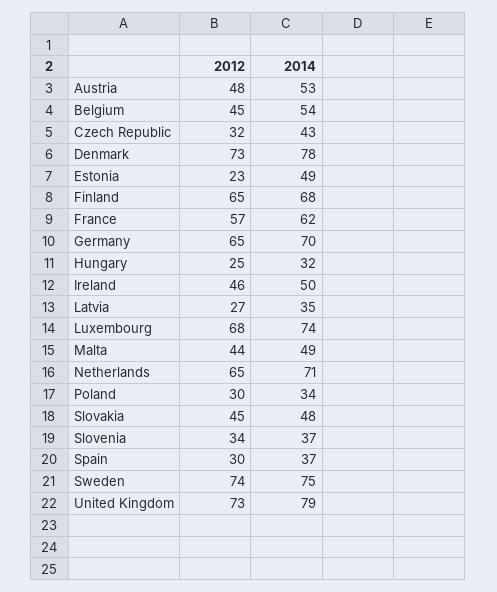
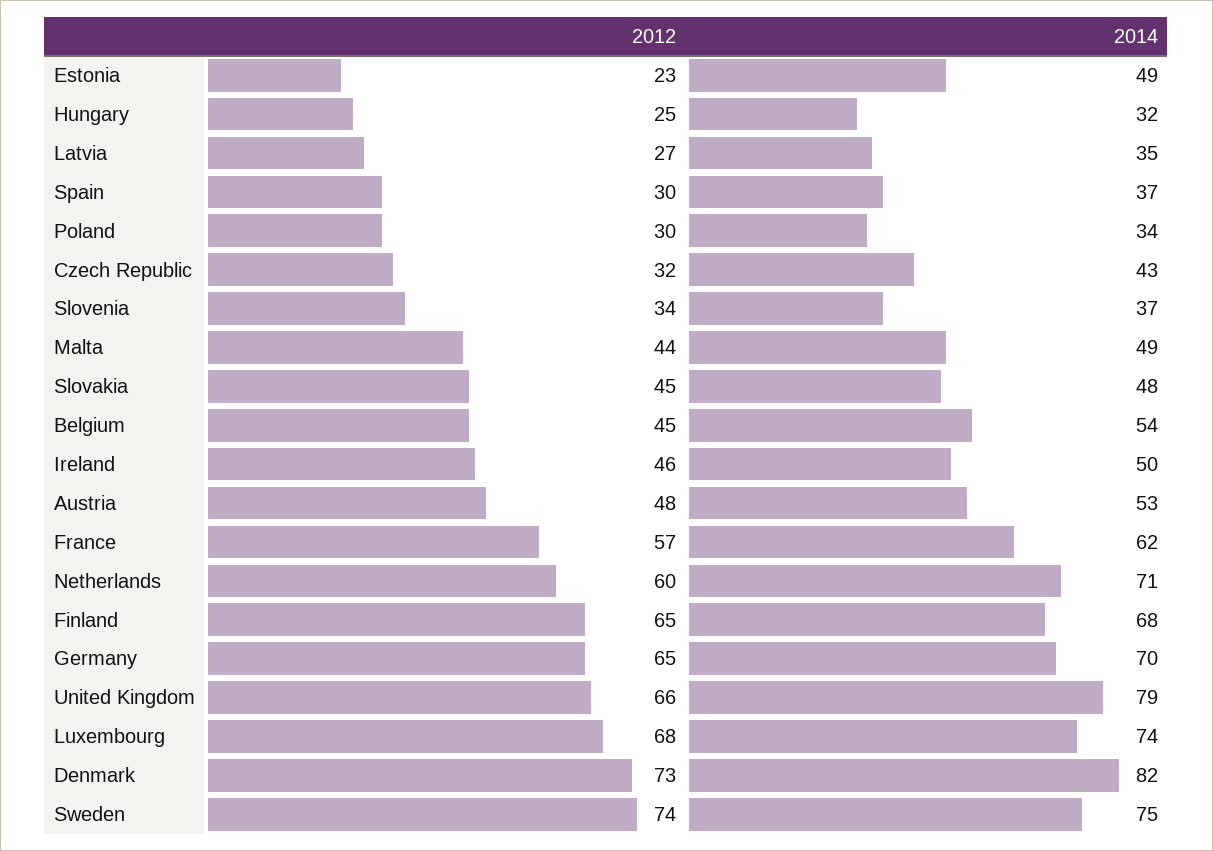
2014, Denmark: 78 -> 82
2012, Netherlands: 65 -> 60
2012, United Kingdom: 73 -> 66

